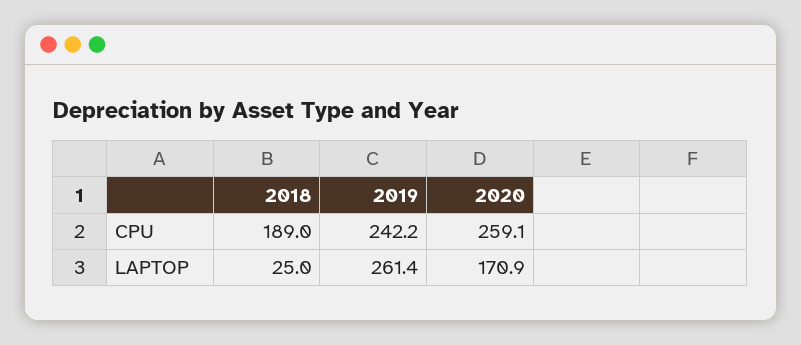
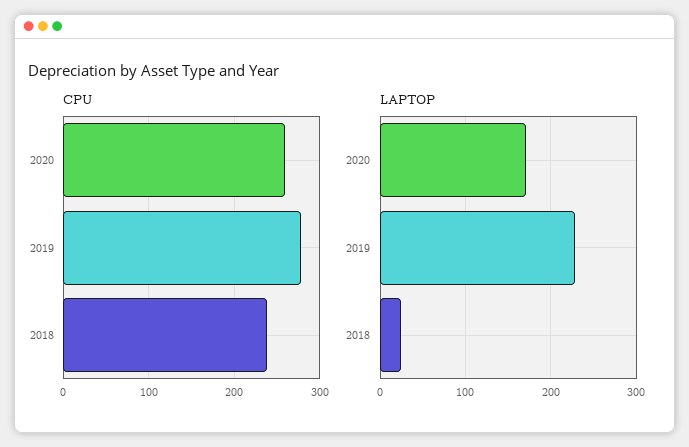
CPU, 2018: 189 -> 240
CPU, 2019: 242.2 -> 280
LAPTOP, 2019: 261.4 -> 230

